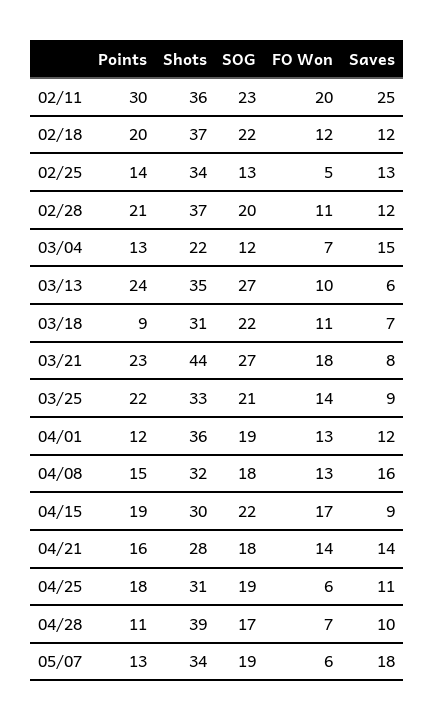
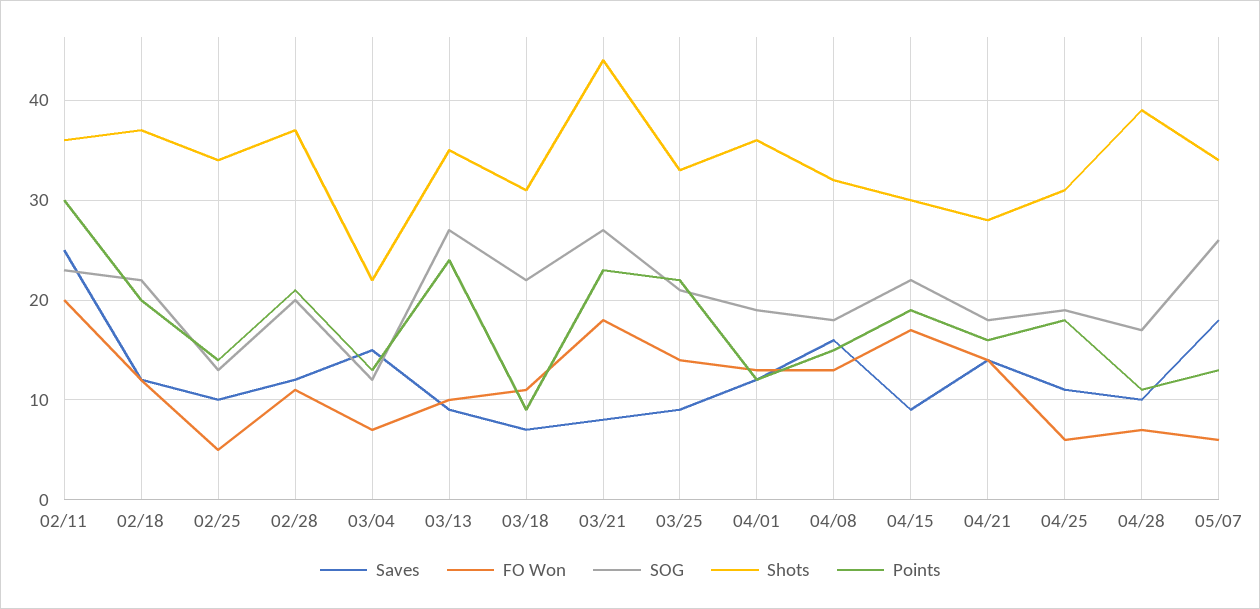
Saves, 02/25: 13 -> 10
Saves, 03/13: 6 -> 9
SOG, 05/07: 19 -> 26

